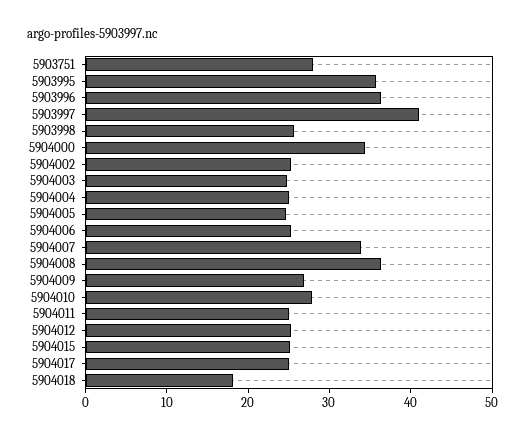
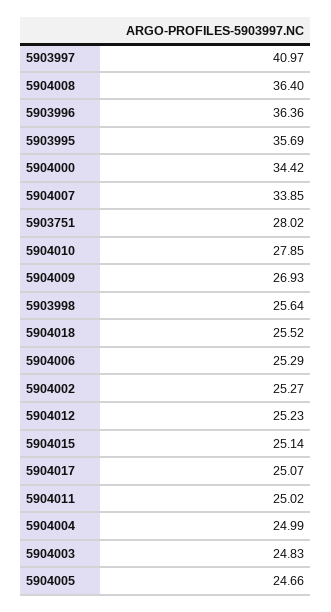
5904018: 18 -> 25.52

